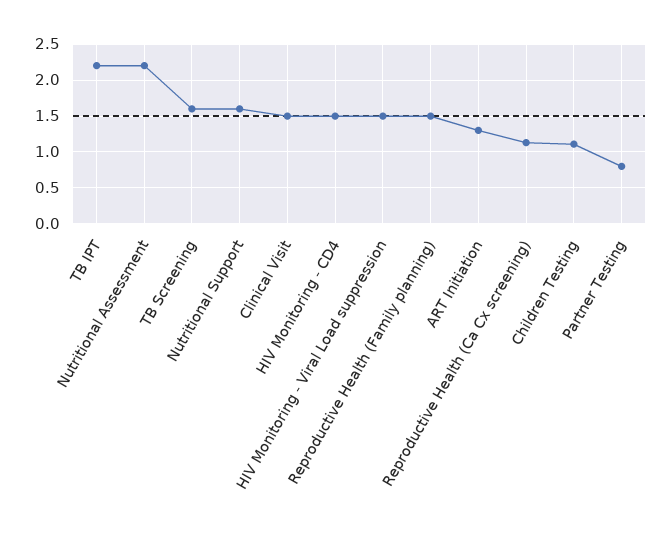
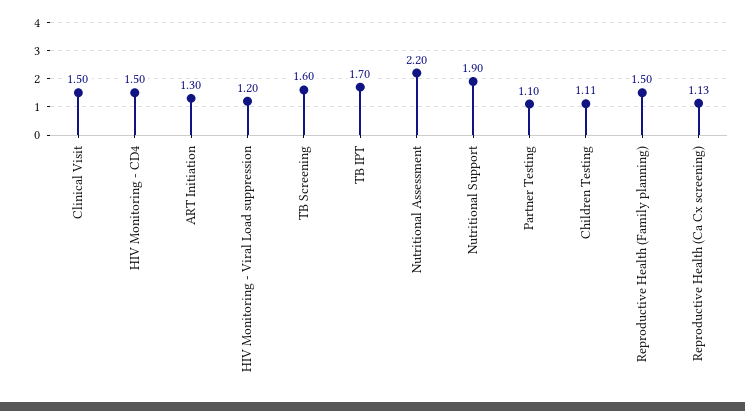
TB IPT: 2.2 -> 1.7
Nutritional Support: 1.6 -> 1.9
HIV Monitoring - Viral Load suppression: 1.5 -> 1.2
Partner Testing: 0.8 -> 1.1

